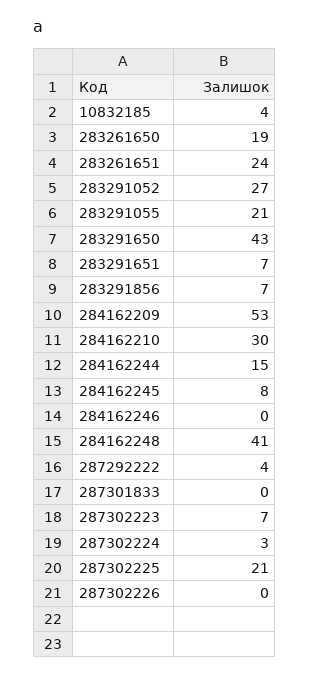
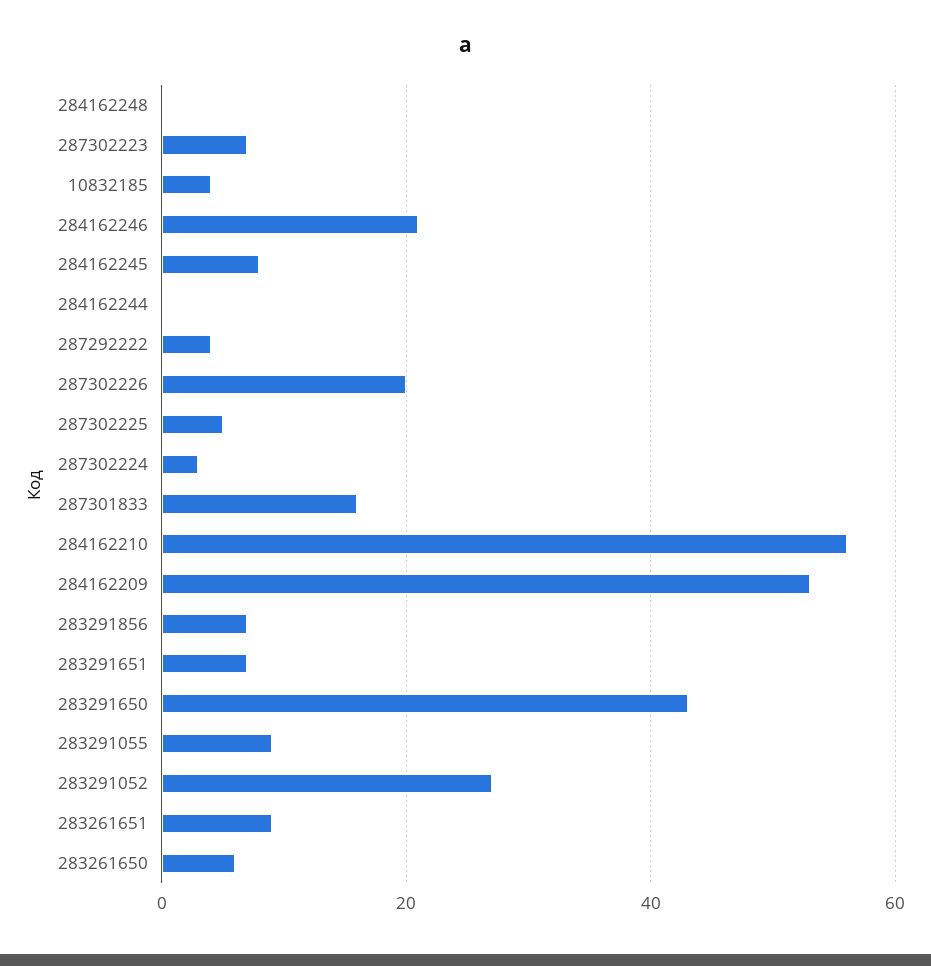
283261650: 19 -> 5
283261651: 24 -> 10
283291055: 21 -> 10
284162210: 30 -> 55
284162244: 15 -> 0
284162246: 0 -> 20
284162248: 41 -> 0
287301833: 0 -> 15
287302225: 21 -> 5
287302226: 0 -> 20

